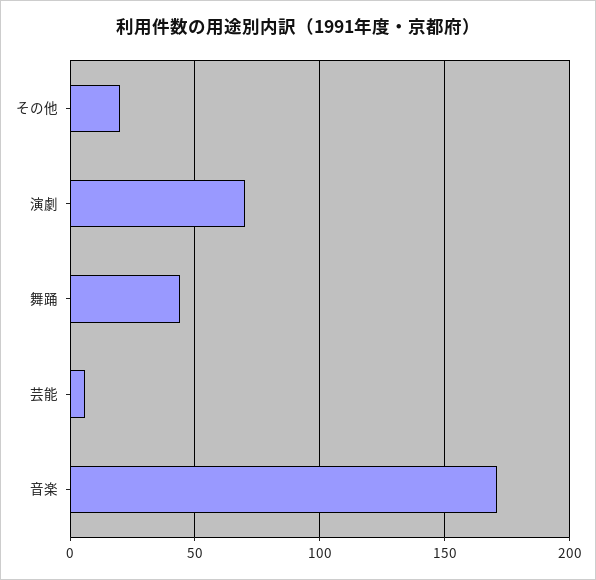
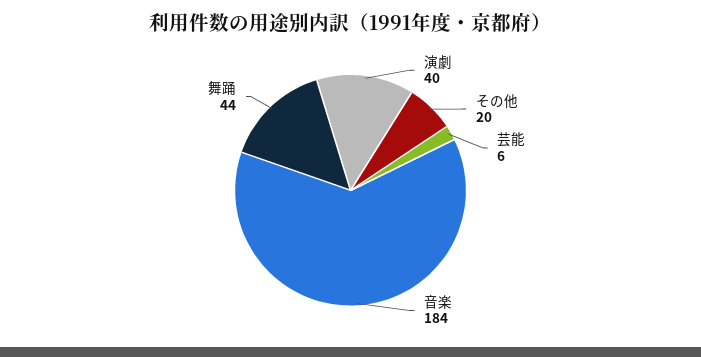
演劇: 70 -> 40
音楽: 170 -> 184

